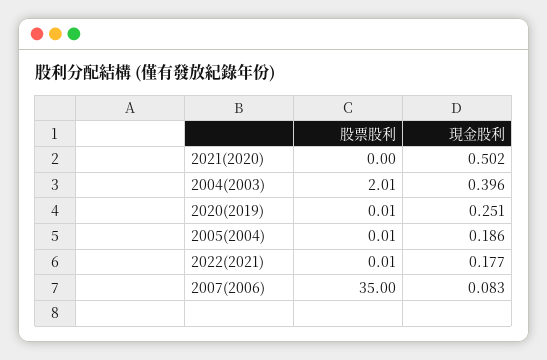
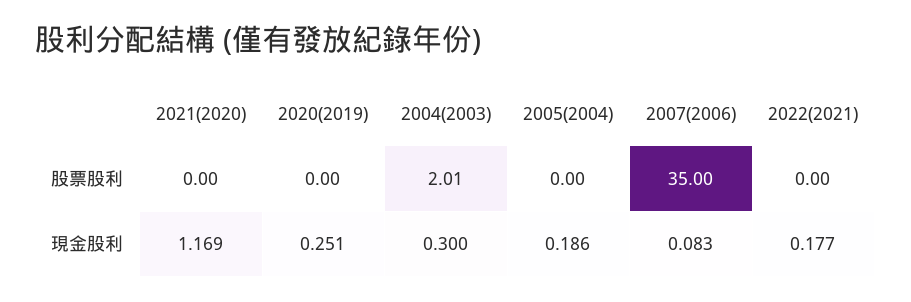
現金股利, 2021(2020): 0.502 -> 1.169
現金股利, 2004(2003): 0.396 -> 0.3
股票股利, 2020(2019): 0.01 -> 0
股票股利, 2005(2004): 0.01 -> 0
股票股利, 2022(2021): 0.01 -> 0

